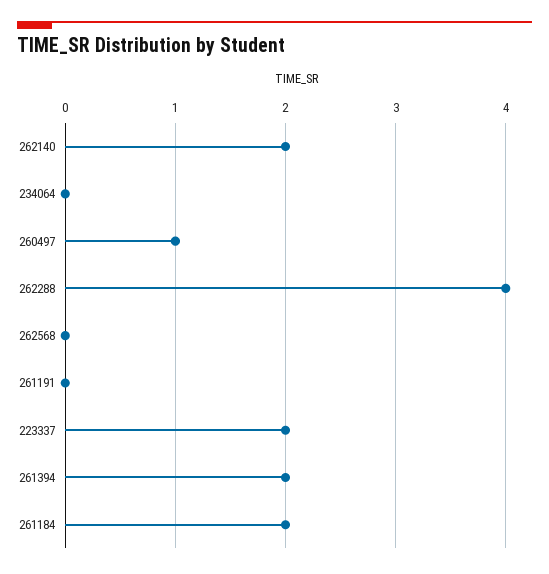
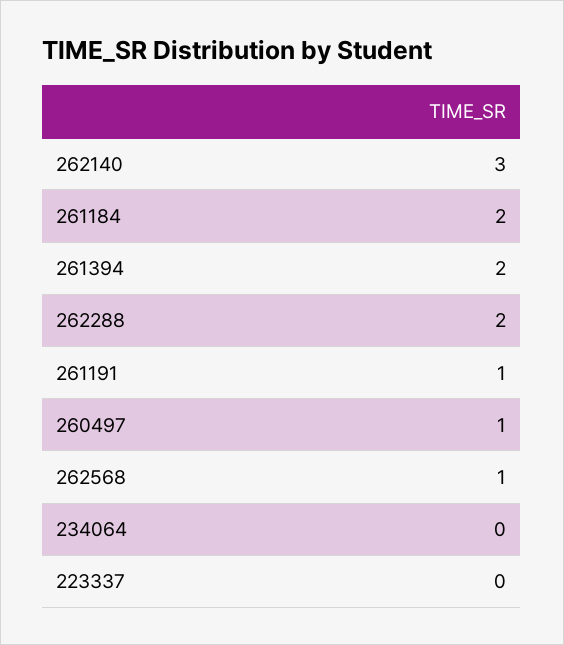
262140: 2 -> 3
262288: 4 -> 2
262568: 0 -> 1
261191: 0 -> 1
223337: 2 -> 0

